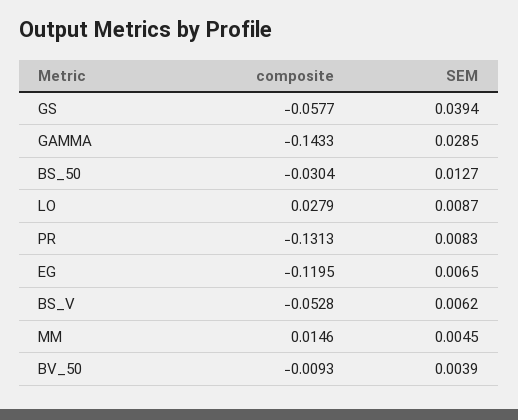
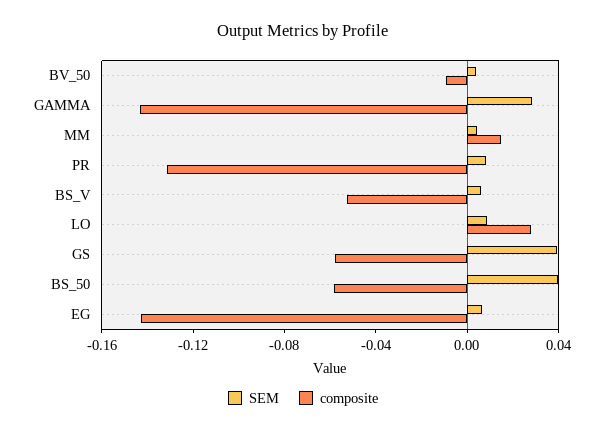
composite, BS_50: -0.0304 -> -0.06
SEM, BS_50: 0.0127 -> 0.04
composite, EG: -0.1195 -> -0.14

